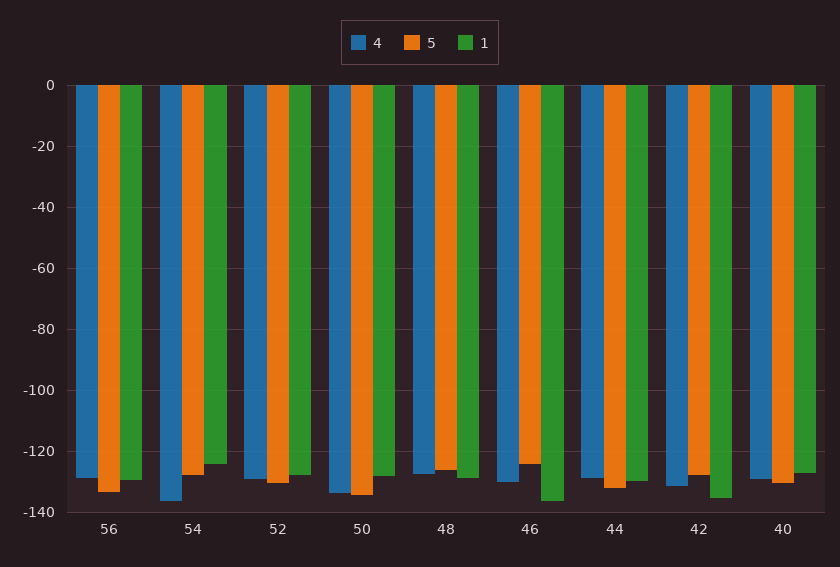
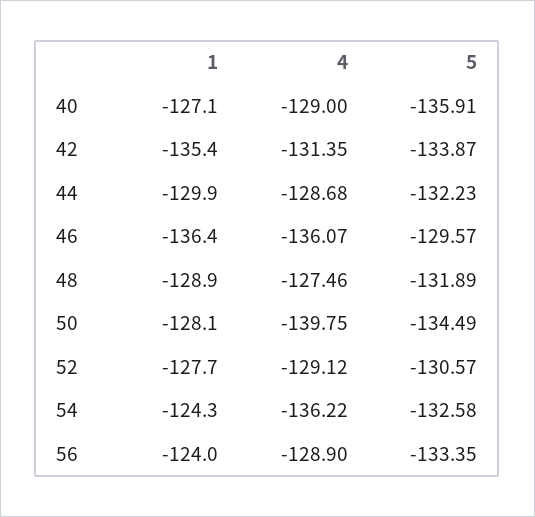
1, 56: -130 -> -124
5, 54: -128 -> -132.58
4, 50: -134 -> -139.75
5, 48: -126 -> -131.89
4, 46: -130 -> -136.07
5, 46: -124 -> -129.57
5, 42: -128 -> -133.87
5, 40: -130 -> -135.91

